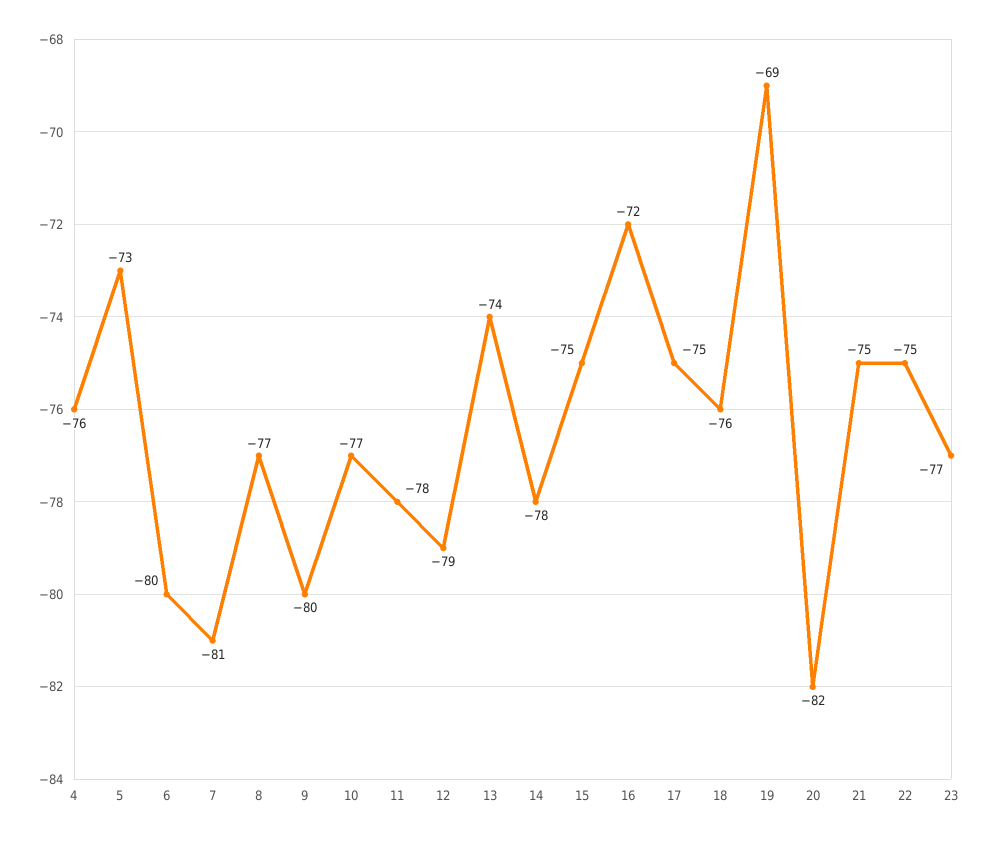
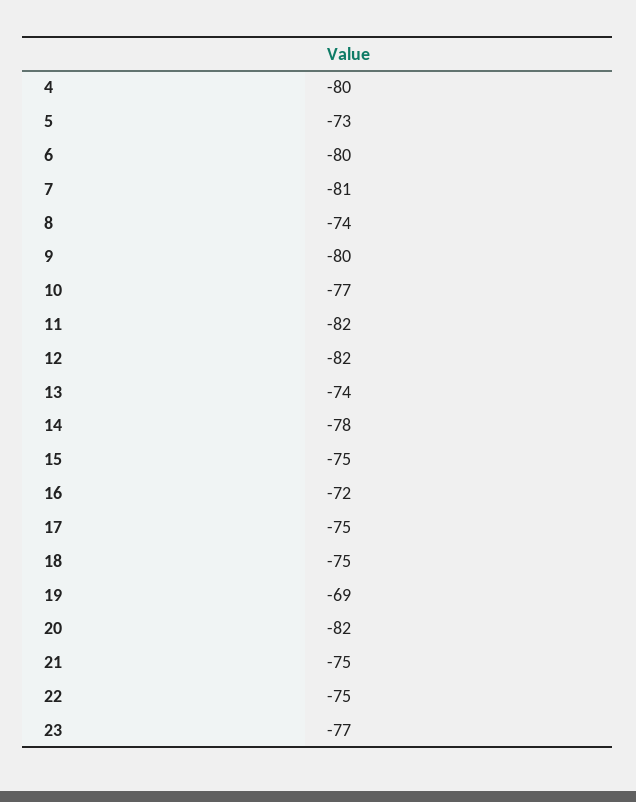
4: -76 -> -80
8: -77 -> -74
11: -78 -> -82
12: -79 -> -82
18: -76 -> -75

